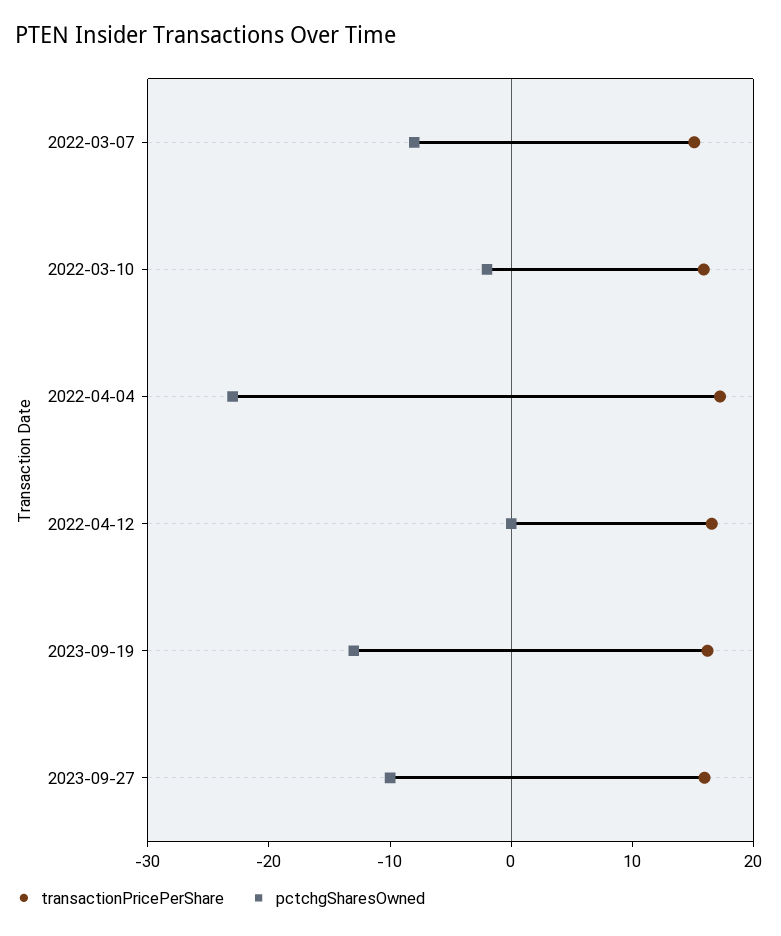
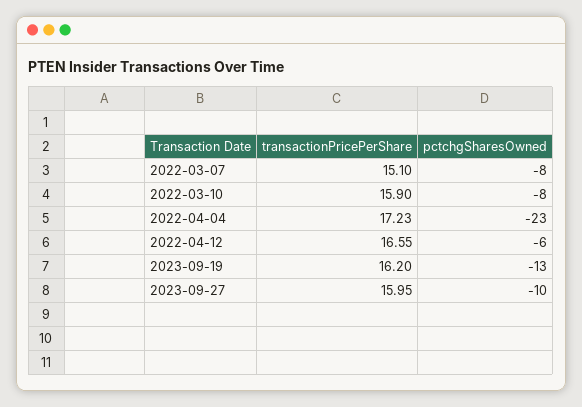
pctchgSharesOwned, 2022-03-10: -2 -> -8
pctchgSharesOwned, 2022-04-12: 0 -> -6

